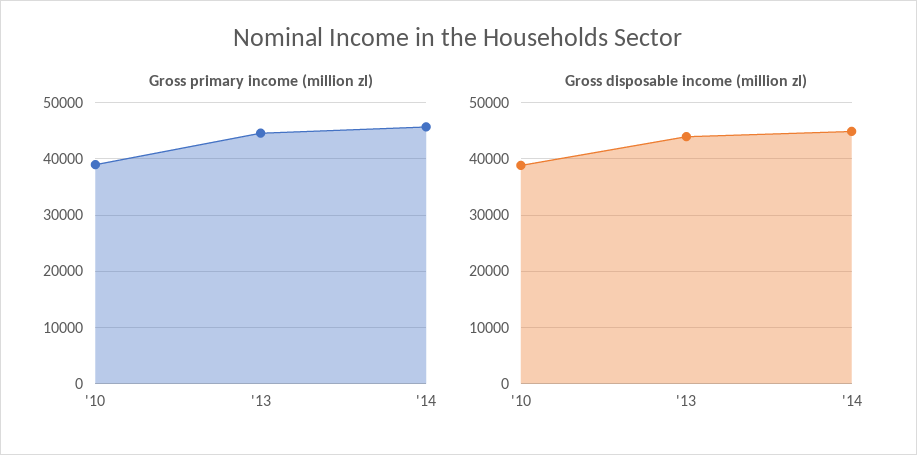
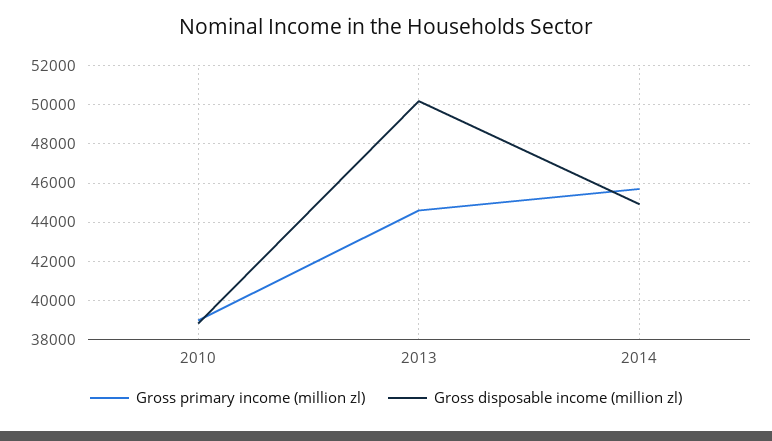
Gross disposable income (million zl), '13: 44000 -> 50000

